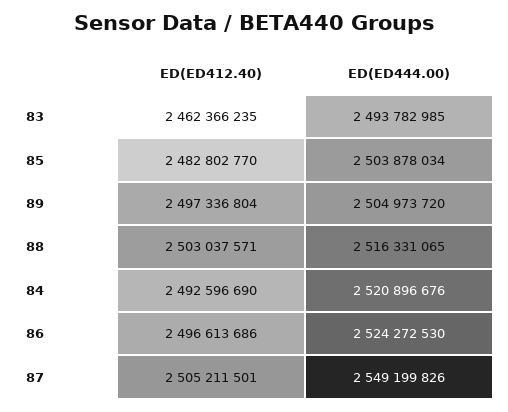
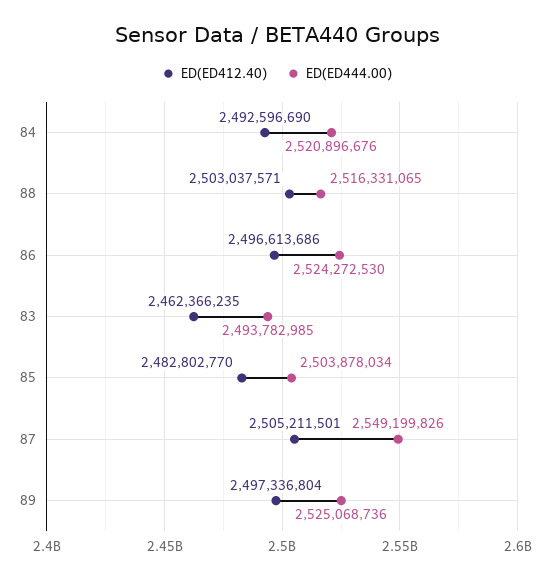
ED(ED444.00), 89: 2504973720 -> 2525068736

